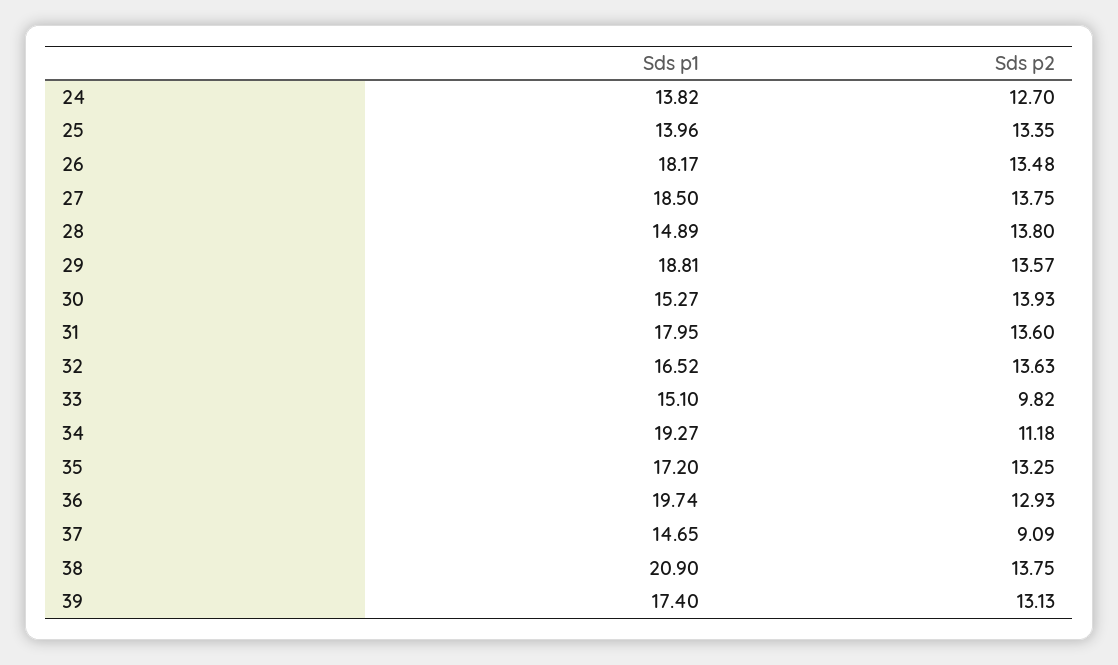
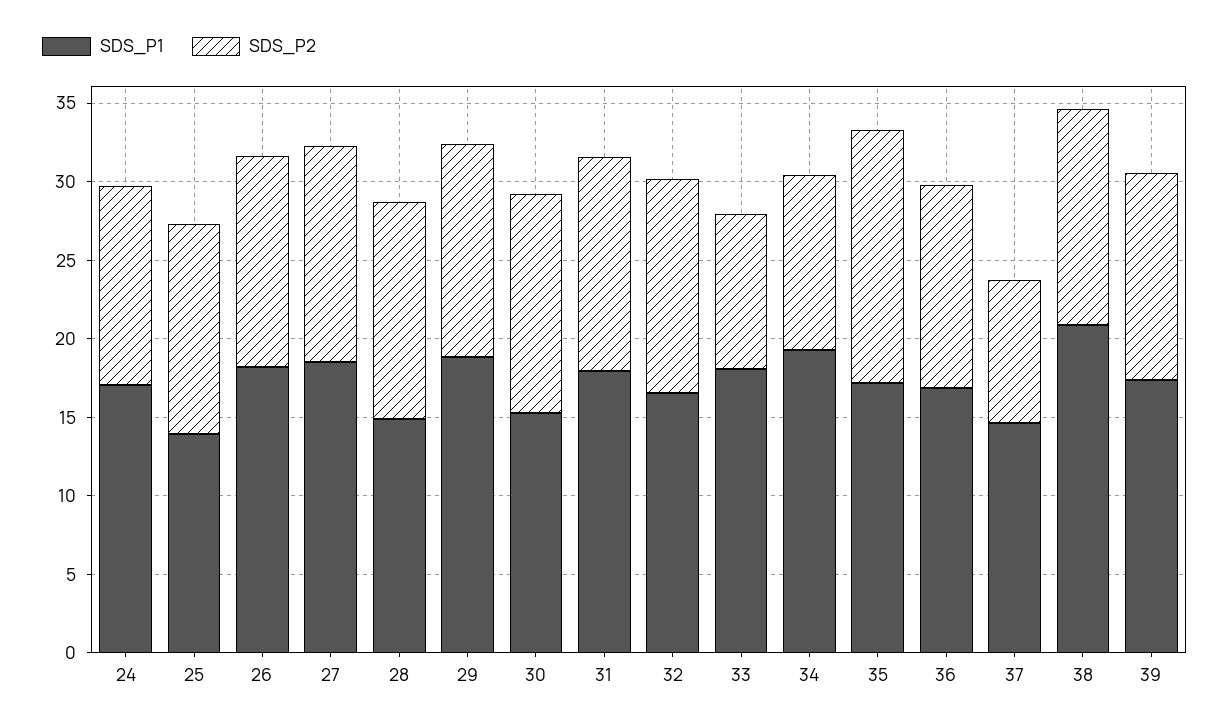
Sds p1, 24: 13.82 -> 17
Sds p1, 33: 15.1 -> 18
Sds p2, 35: 13.25 -> 16
Sds p1, 36: 19.74 -> 17

